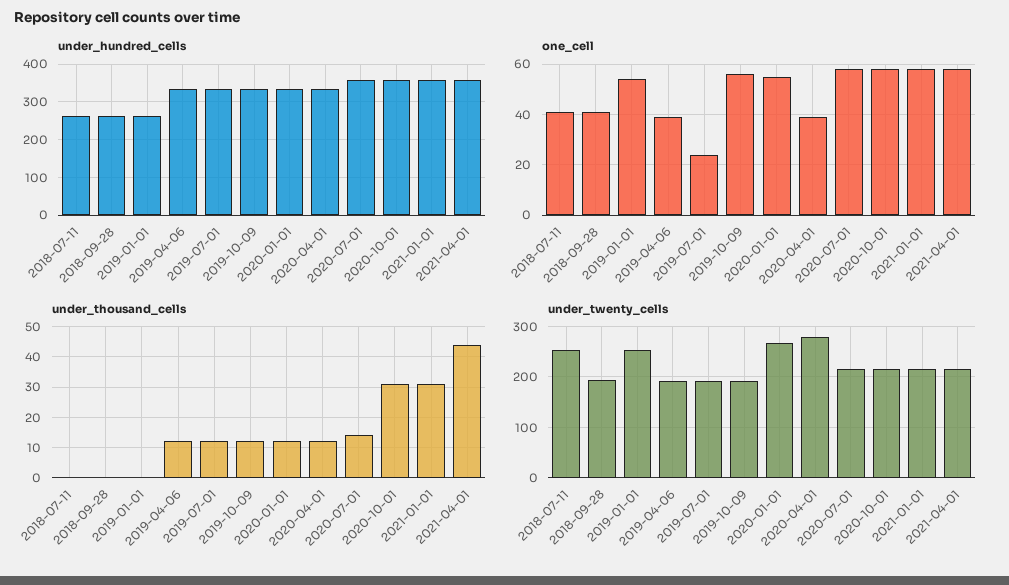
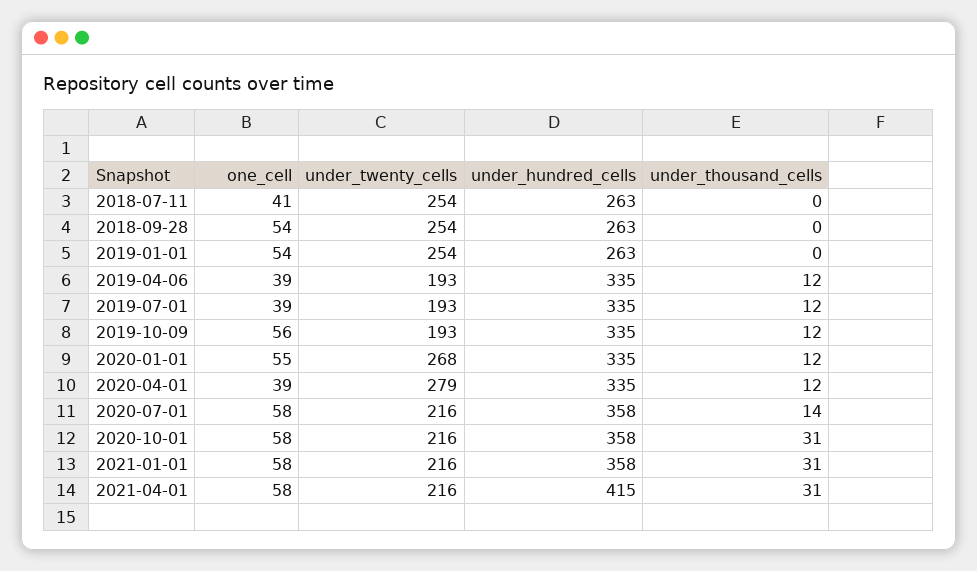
under_hundred_cells, 2021-04-01: 360 -> 415
one_cell, 2018-09-28: 40 -> 54
one_cell, 2019-07-01: 25 -> 39
under_thousand_cells, 2021-04-01: 45 -> 31
under_twenty_cells, 2018-09-28: 200 -> 254

